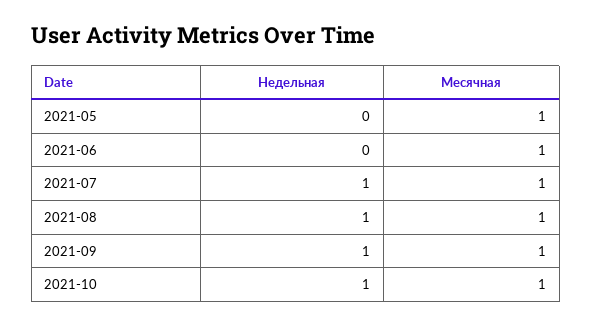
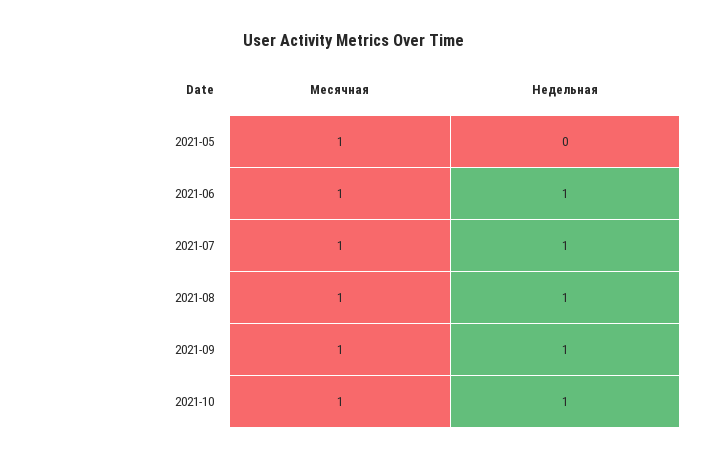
Недельная, 2021-06: 0 -> 1

